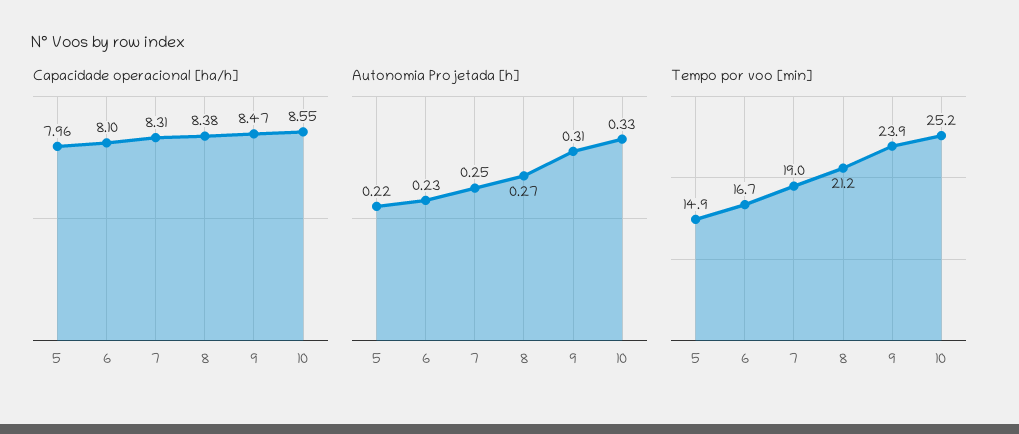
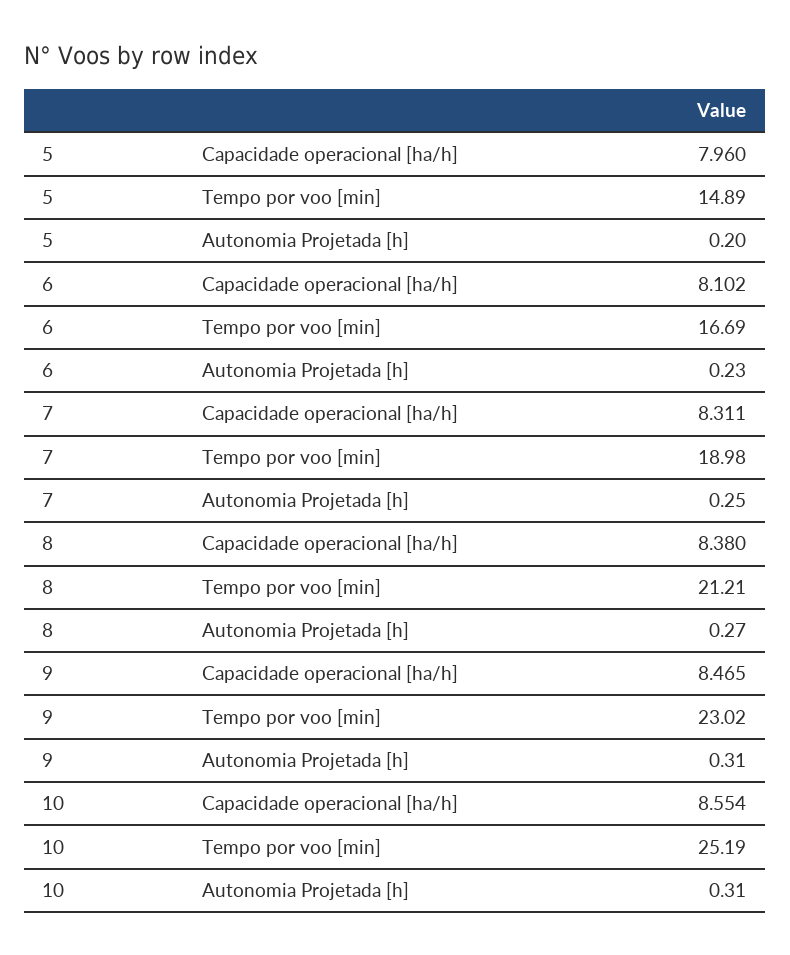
Autonomia Projetada [h], 5: 0.22 -> 0.2
Autonomia Projetada [h], 10: 0.33 -> 0.31
Tempo por voo [min], 9: 23.9 -> 23.02

